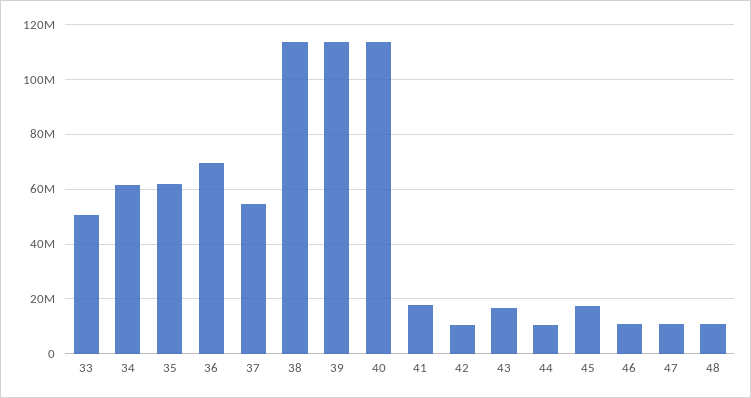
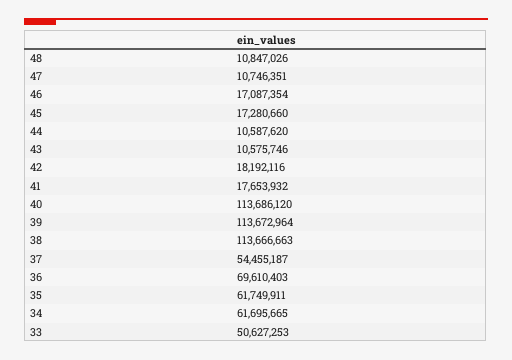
42: 10000000 -> 18192116
43: 17500000 -> 10575746
46: 10000000 -> 17087354

